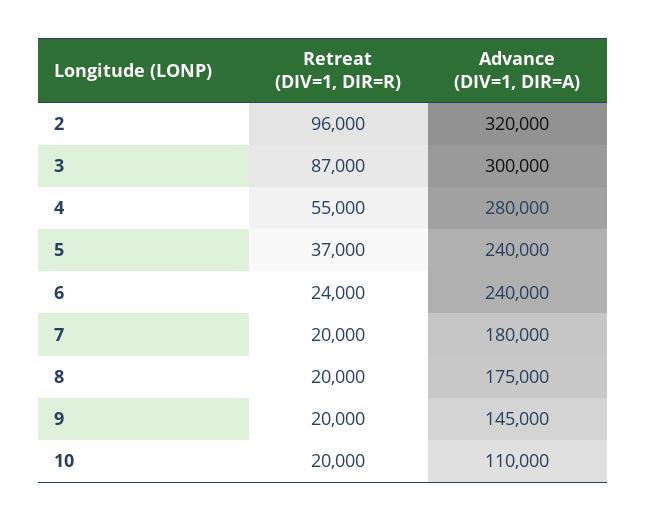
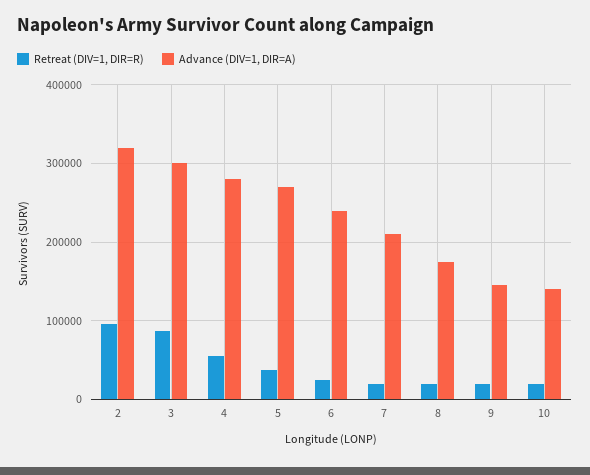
Advance (DIV=1, DIR=A), 5: 240000 -> 270000
Advance (DIV=1, DIR=A), 7: 180000 -> 210000
Advance (DIV=1, DIR=A), 10: 110000 -> 140000

